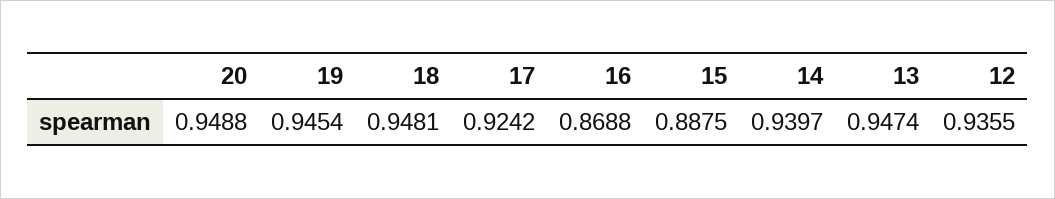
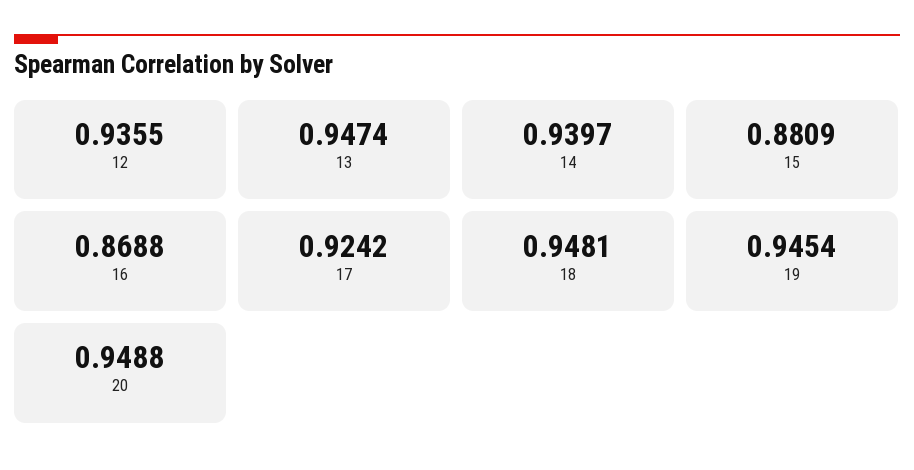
15: 0.8875 -> 0.8809

